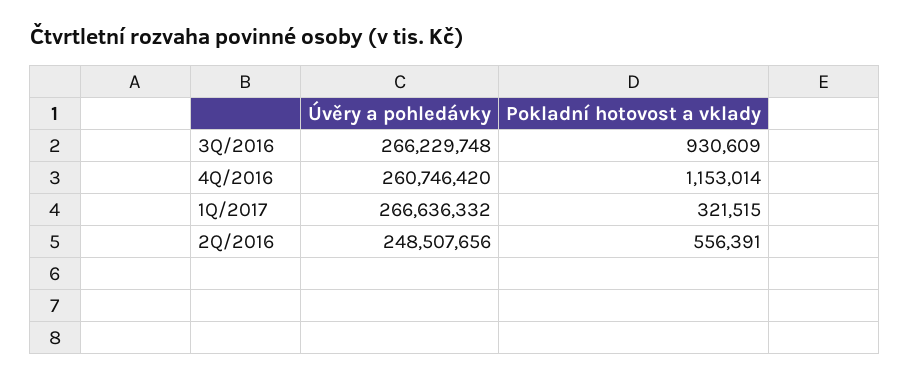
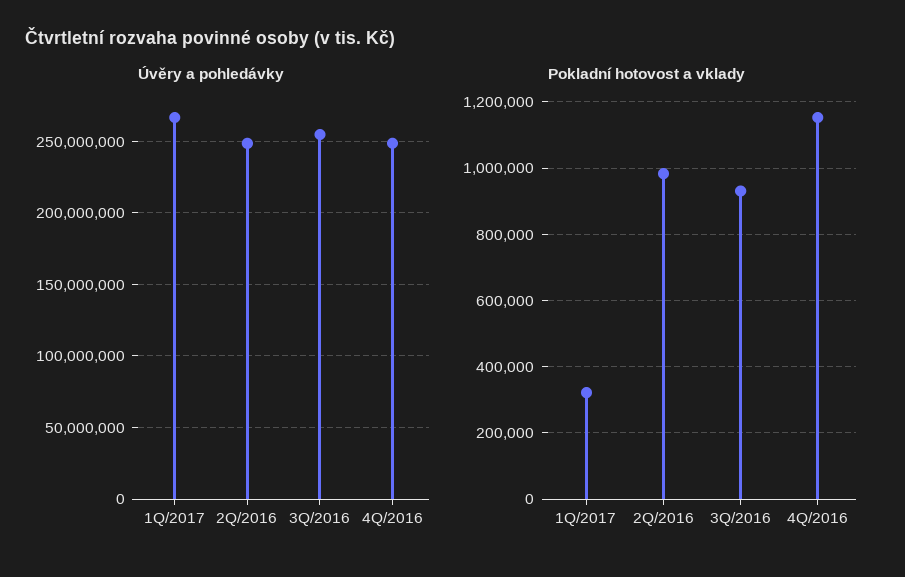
Úvěry a pohledávky, 3Q/2016: 266229748 -> 255000000
Úvěry a pohledávky, 4Q/2016: 260746420 -> 250000000
Pokladní hotovost a vklady, 2Q/2016: 556391 -> 980000

